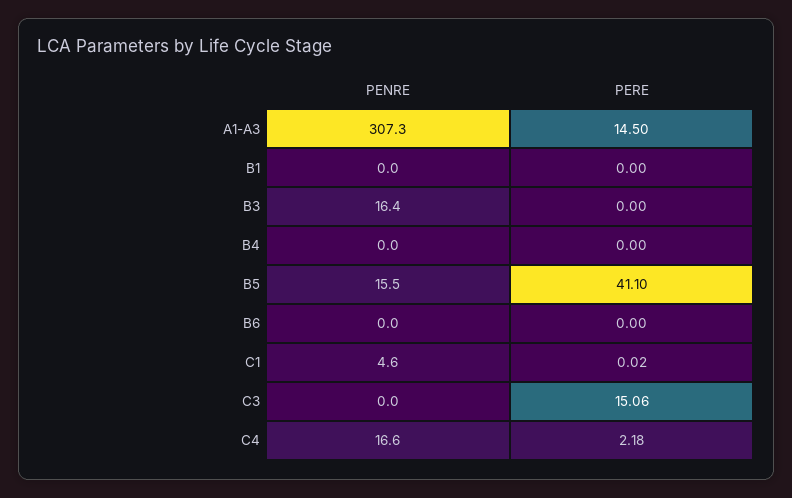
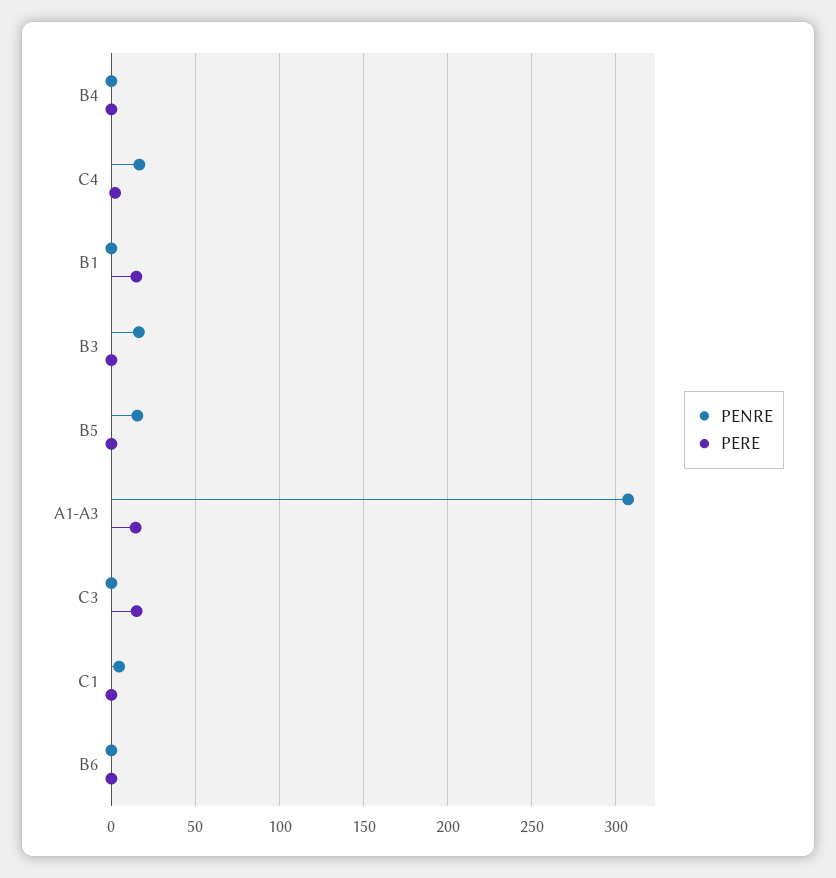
PERE, B1: 0 -> 15
PERE, B5: 41.1 -> 0

